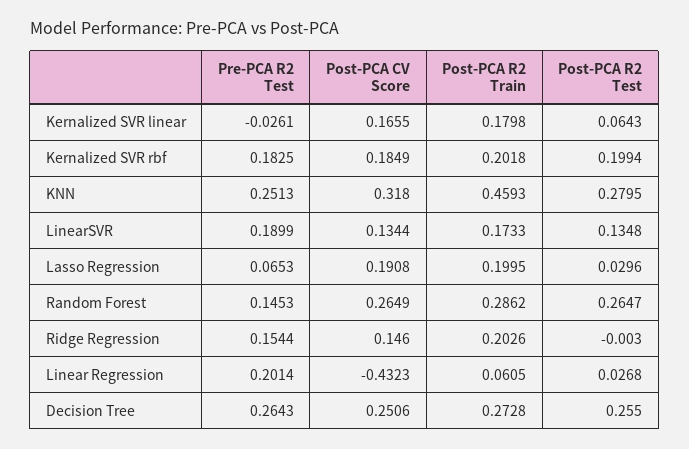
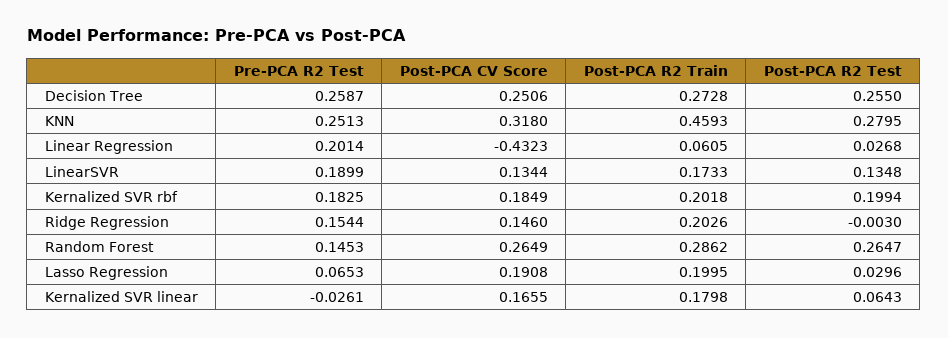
Pre-PCA R2 Test, Decision Tree: 0.2643 -> 0.2587

